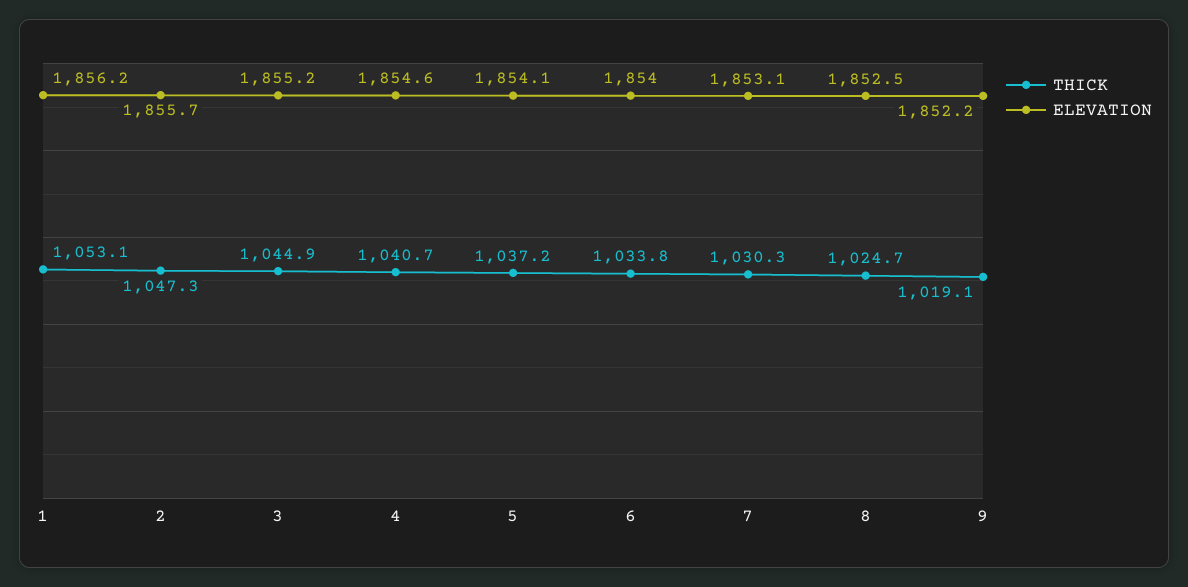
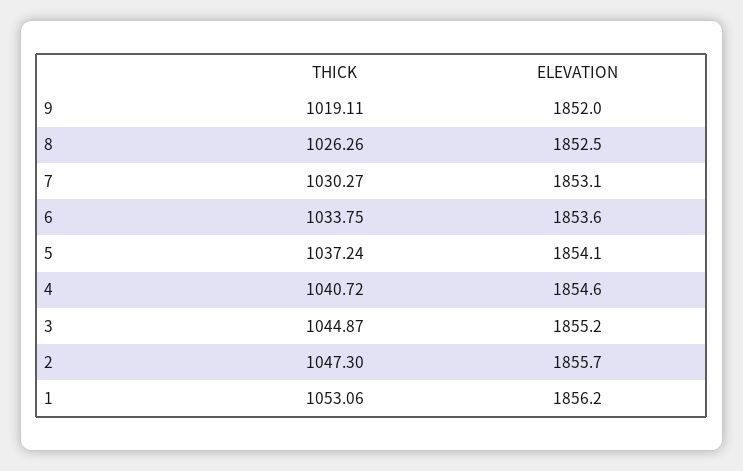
ELEVATION, 6: 1854 -> 1853.6
THICK, 8: 1024.7 -> 1026.26
ELEVATION, 9: 1852.2 -> 1852

